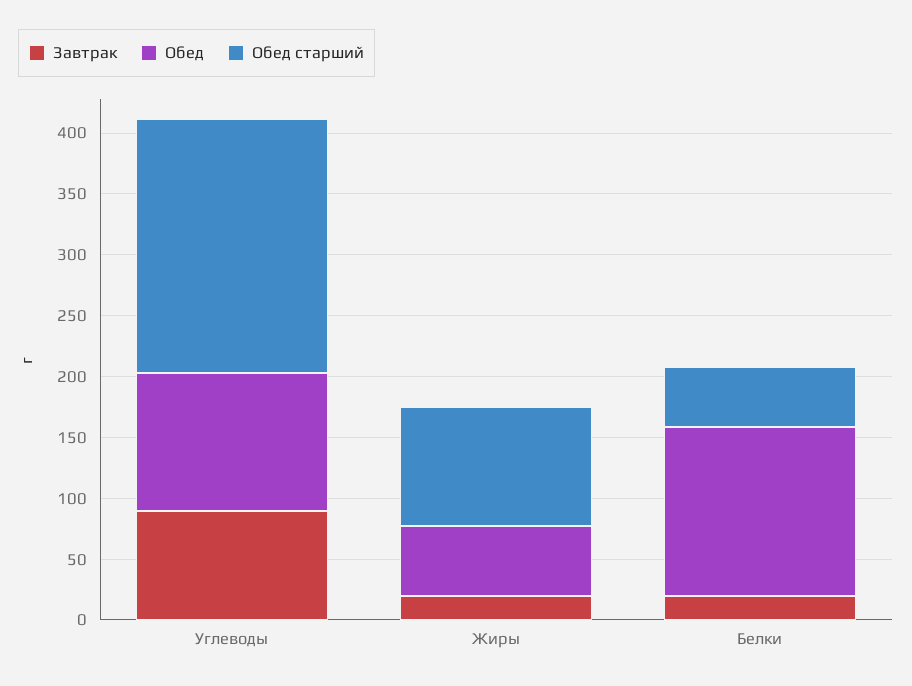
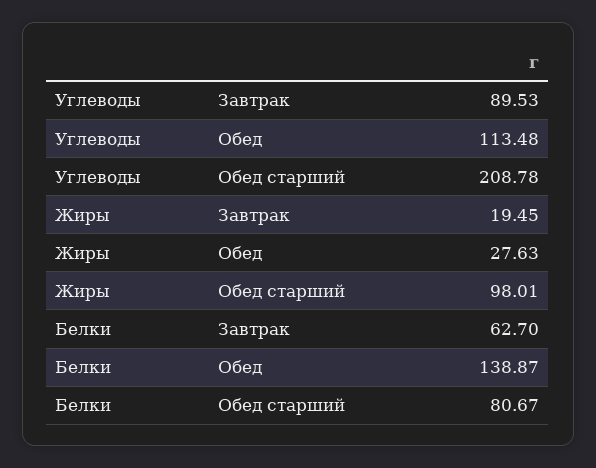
Обед, Жиры: 60 -> 27.63
Завтрак, Белки: 20 -> 62.7
Обед старший, Белки: 50 -> 80.67

